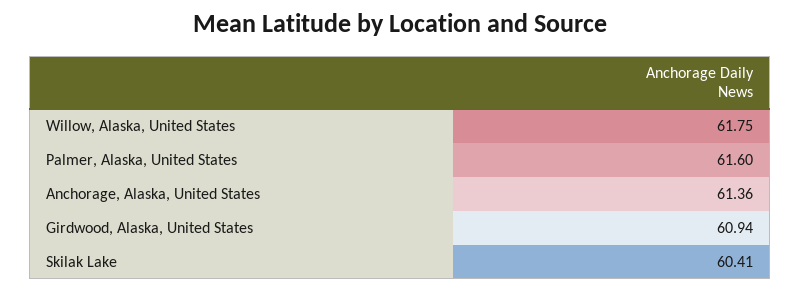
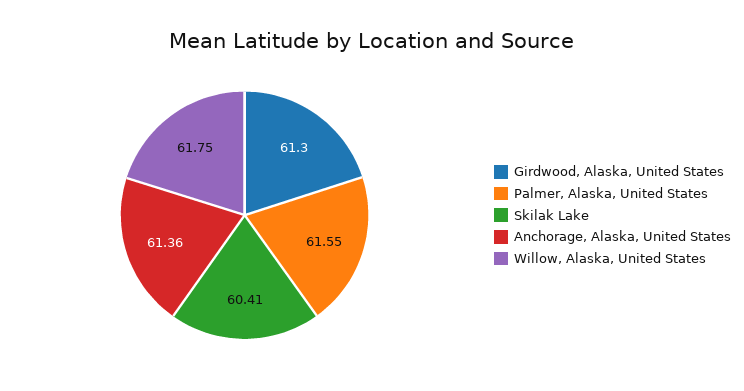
Palmer, Alaska, United States: 61.6 -> 61.55
Girdwood, Alaska, United States: 60.94 -> 61.3

